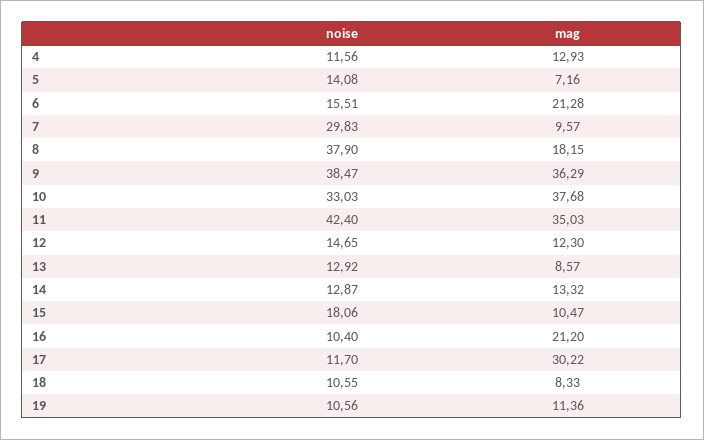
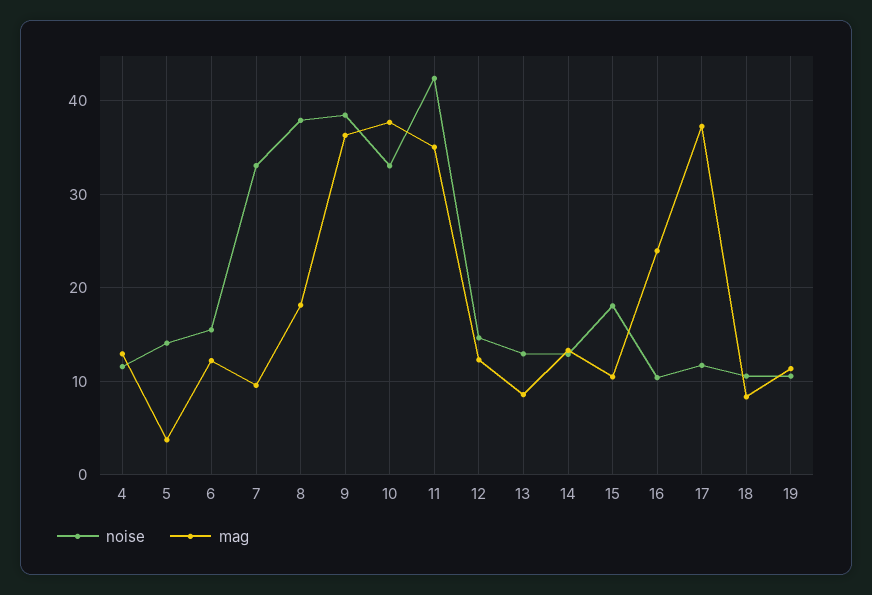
mag, 5: 7.16 -> 4
mag, 6: 21.28 -> 12
noise, 7: 29.83 -> 33
mag, 16: 21.2 -> 24
mag, 17: 30.22 -> 37

